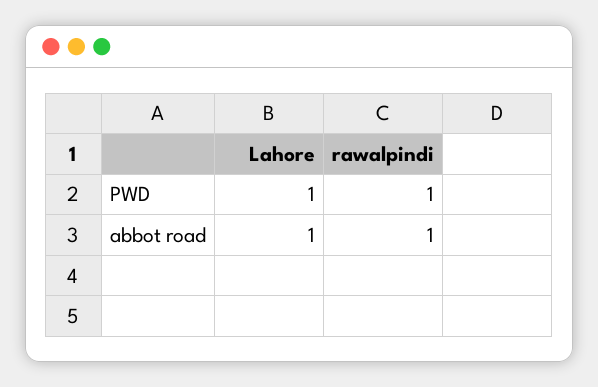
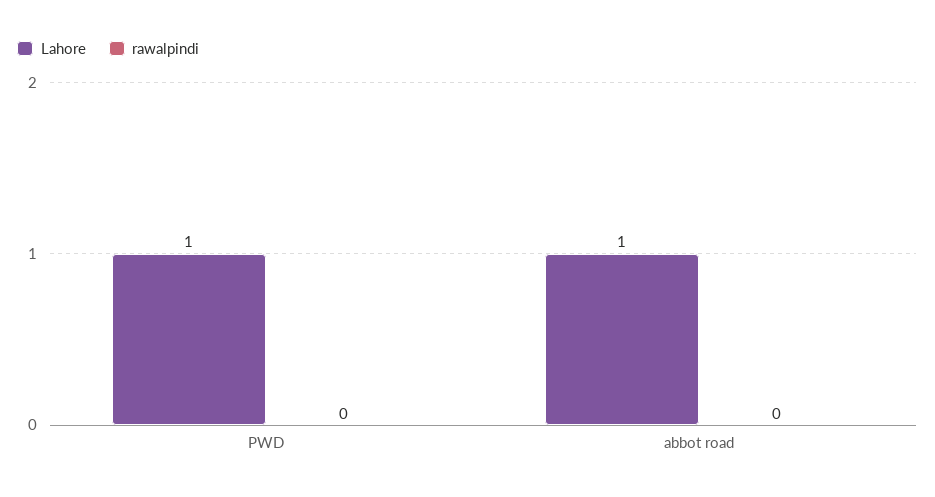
rawalpindi, PWD: 1 -> 0
rawalpindi, abbot road: 1 -> 0

